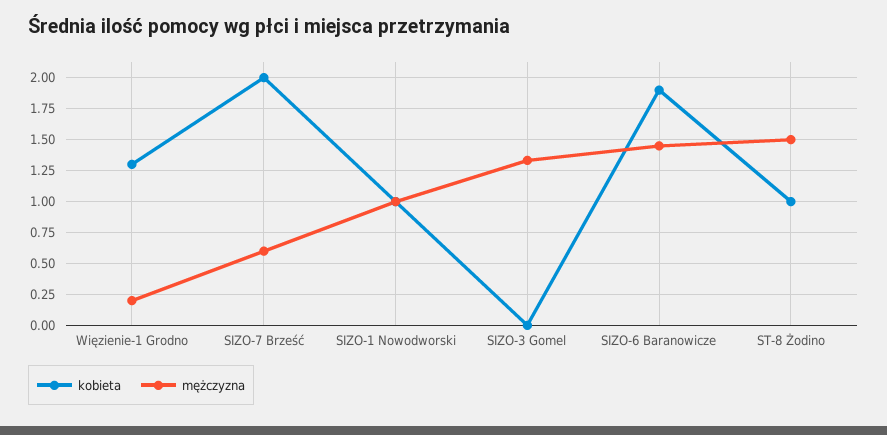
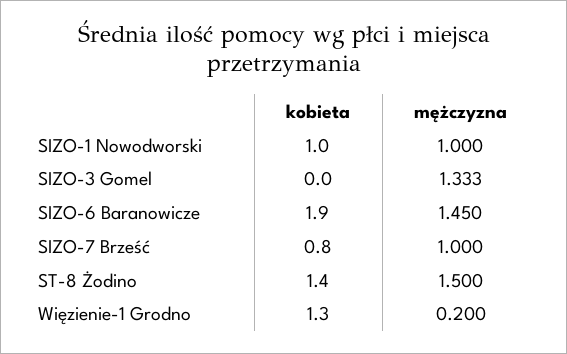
kobieta, SIZO-7 Brześć: 2 -> 0.8
mężczyzna, SIZO-7 Brześć: 0.6 -> 1
kobieta, ST-8 Żodino: 1 -> 1.4

